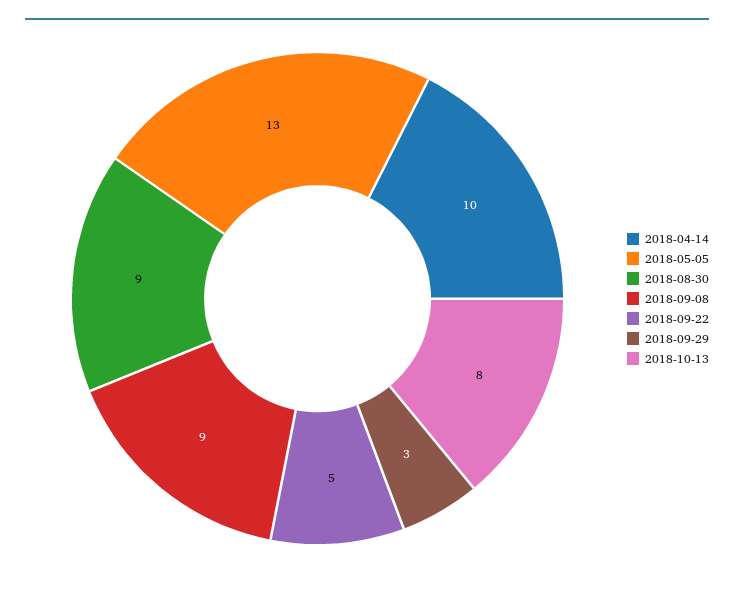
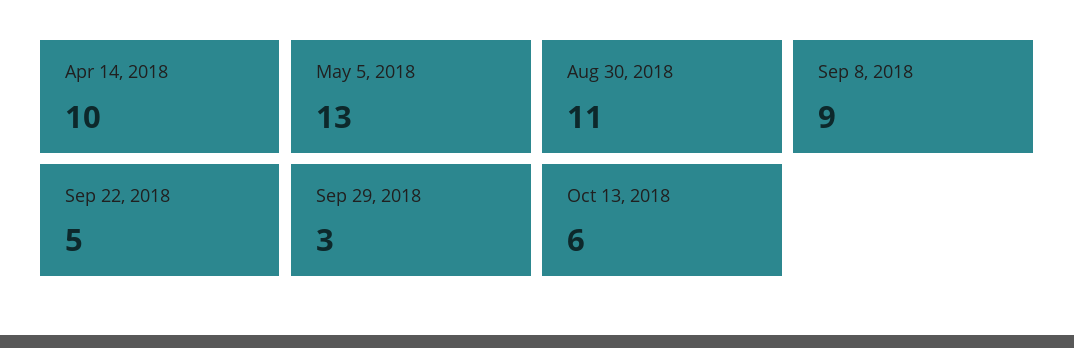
2018-08-30: 9 -> 11
2018-10-13: 8 -> 6

